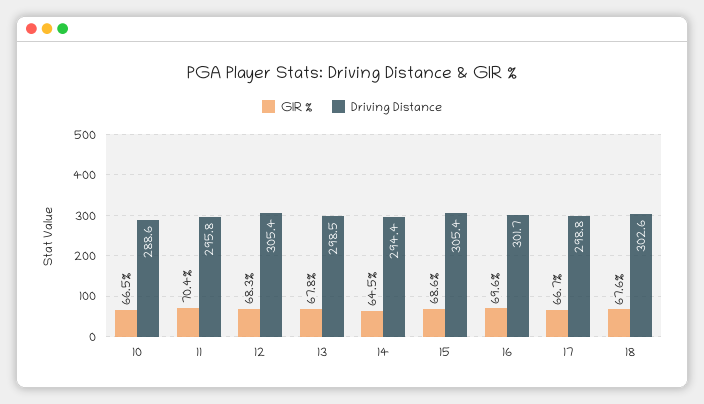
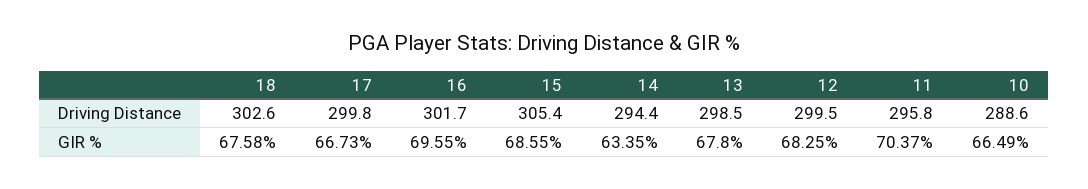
Driving Distance, 12: 305.4 -> 299.5
GIR %, 14: 64.5 -> 63.35
Driving Distance, 17: 298.8 -> 299.8

